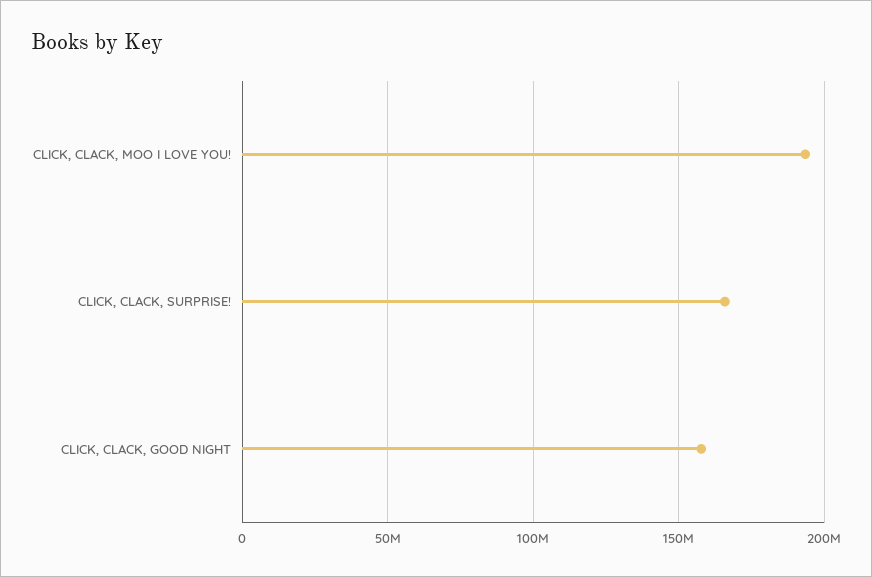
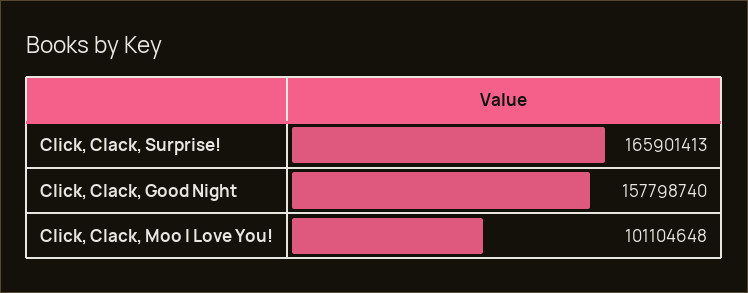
CLICK, CLACK, MOO I LOVE YOU!: 195000000 -> 101104648

